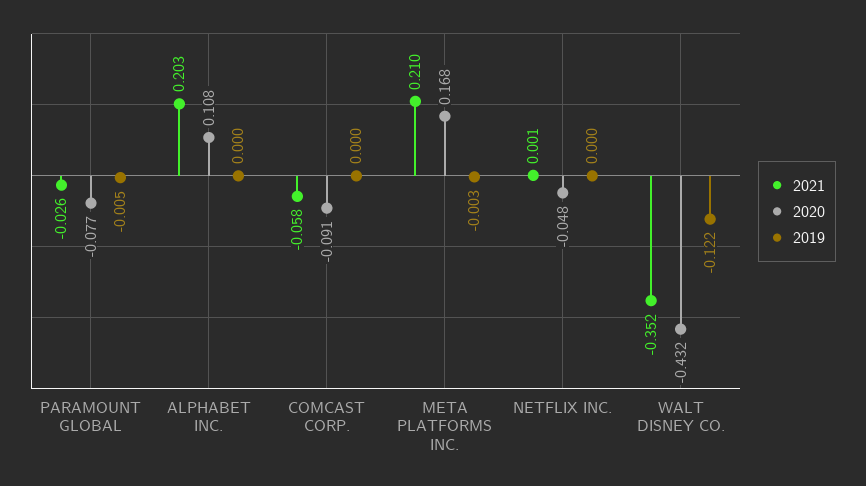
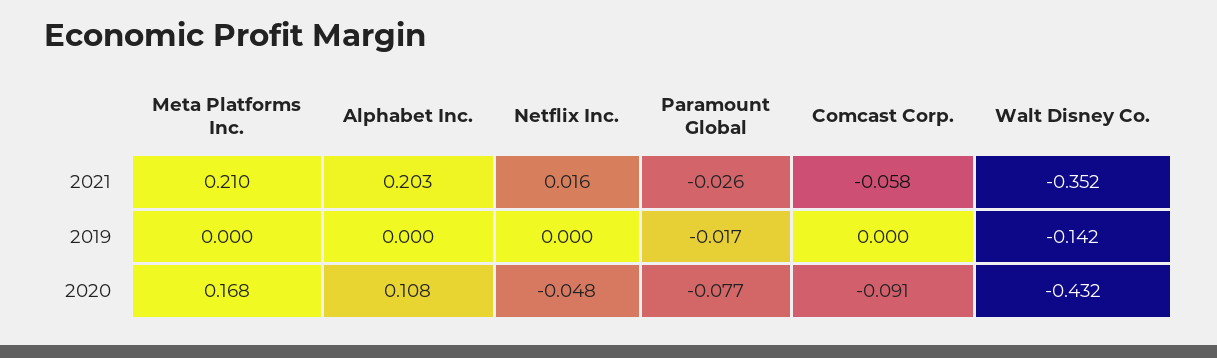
2019, PARAMOUNT GLOBAL: -0.005 -> -0.017
2019, META PLATFORMS INC.: -0.003 -> 0
2021, NETFLIX INC.: 0.001 -> 0.016
2019, WALT DISNEY CO.: -0.122 -> -0.142

